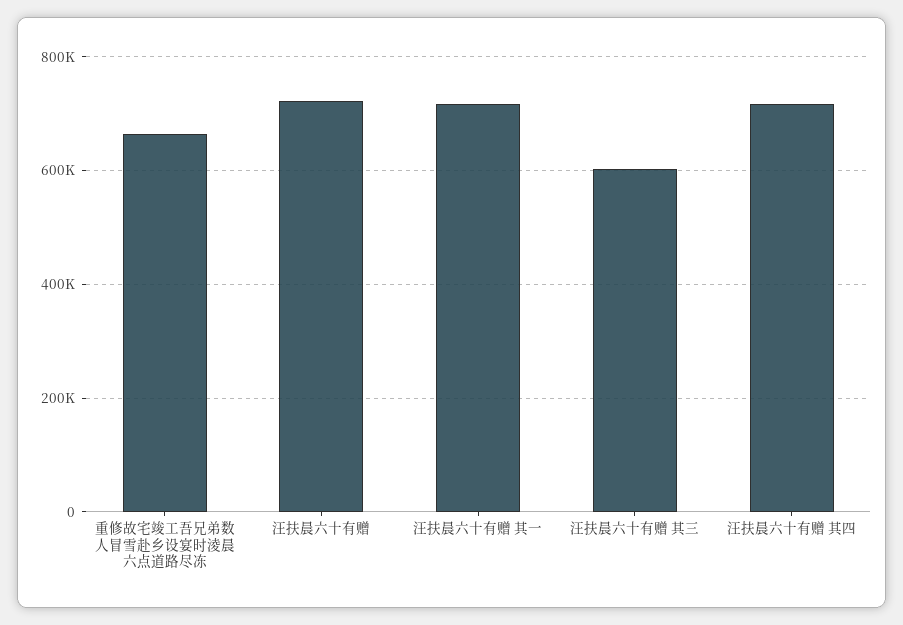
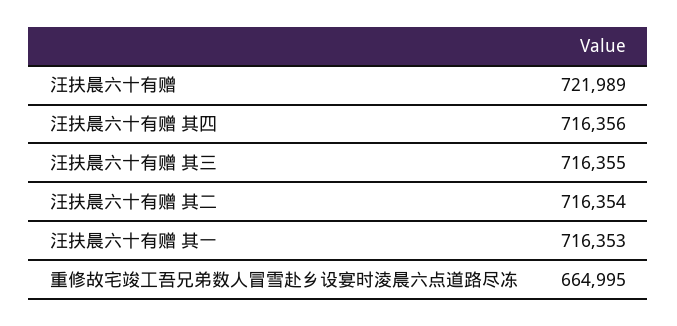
汪扶晨六十有赠 其三: 600000 -> 716355
汪扶晨六十有赠 其二: none -> 716354

